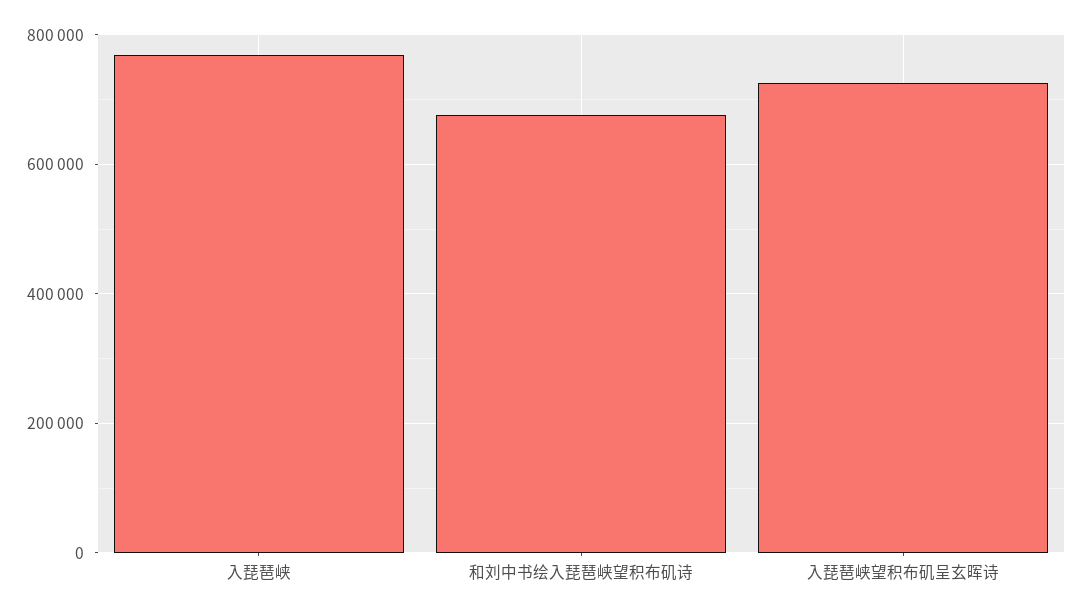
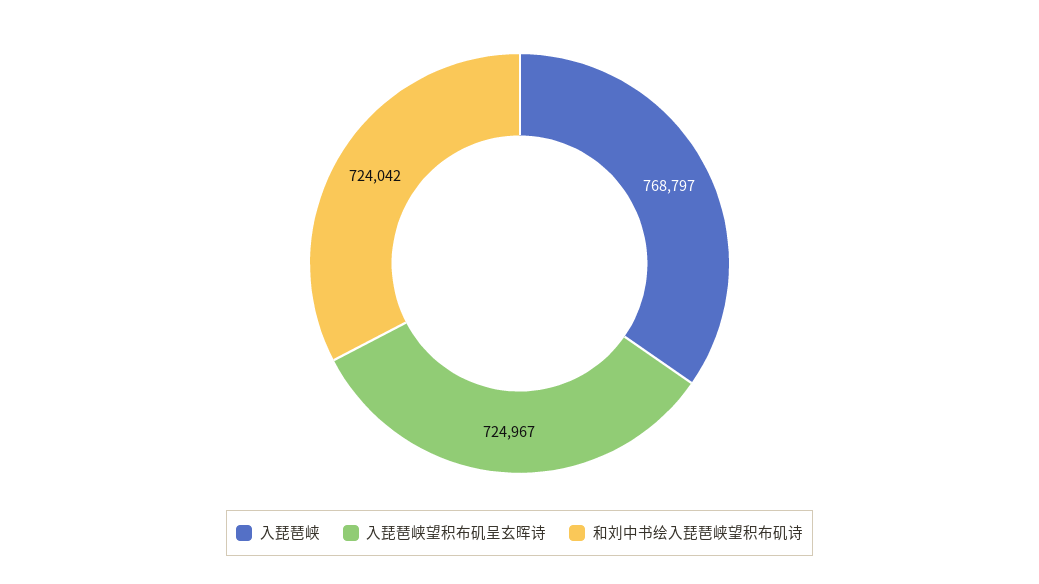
和刘中书绘入琵琶峡望积布矶诗: 680000 -> 724042

